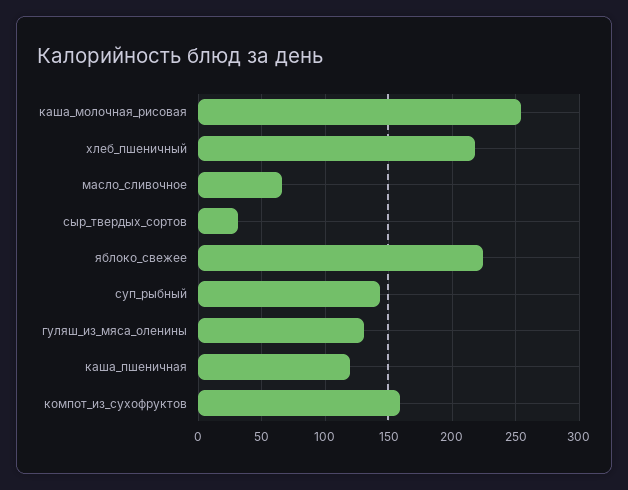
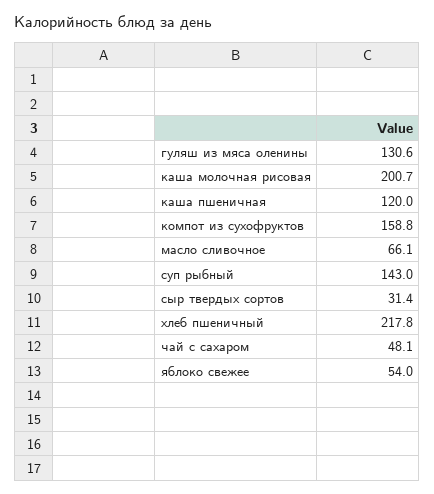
каша_молочная_рисовая: 255 -> 200.7
яблоко_свежее: 225 -> 54
чай с сахаром: none -> 48.1

